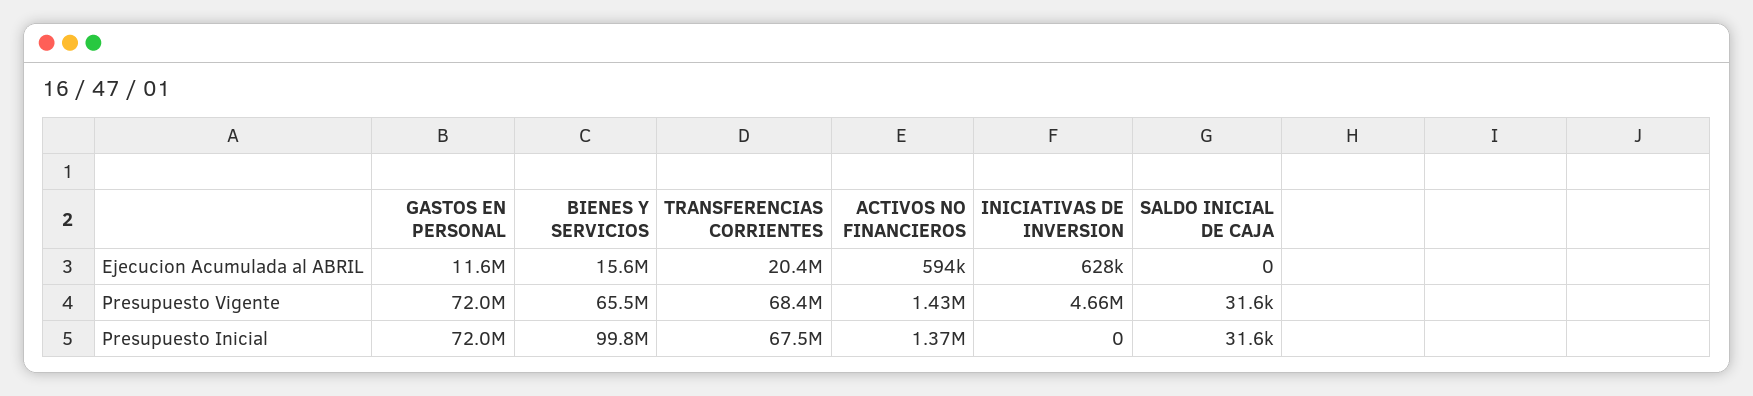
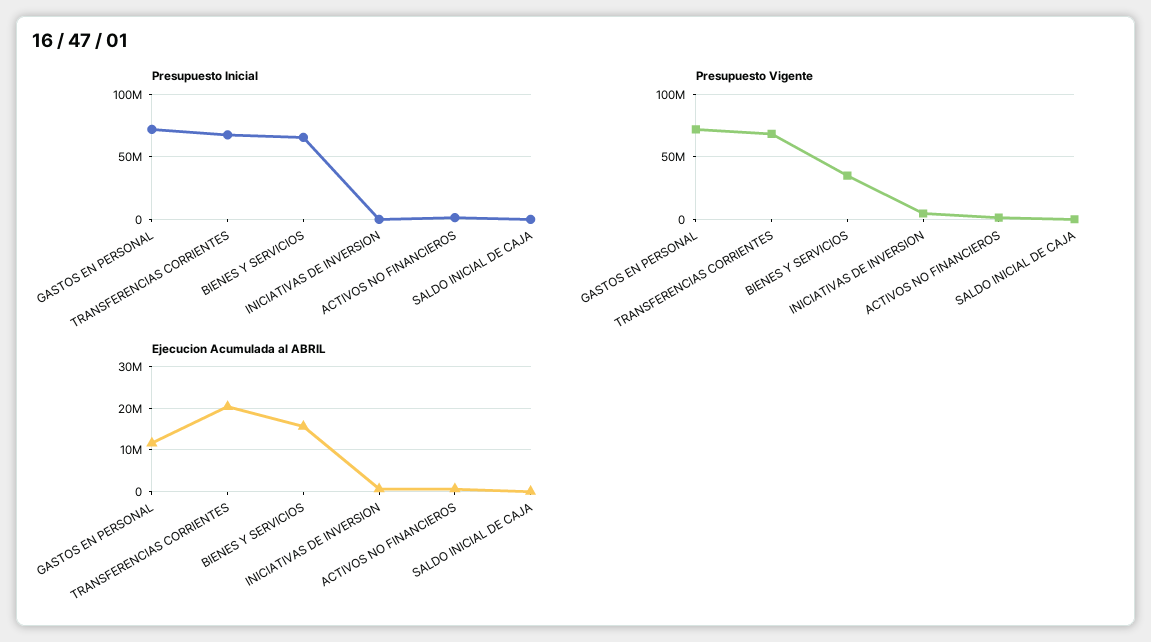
Presupuesto Vigente, BIENES Y SERVICIOS: 65500000 -> 35000000
Presupuesto Inicial, BIENES Y SERVICIOS: 99800000 -> 65000000

